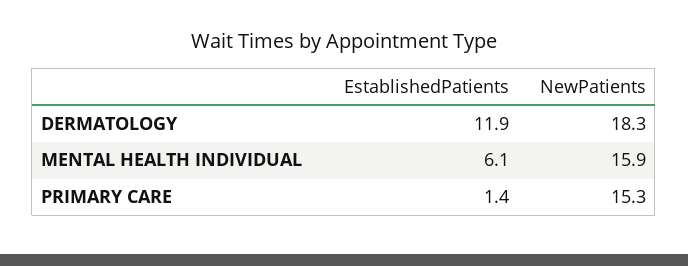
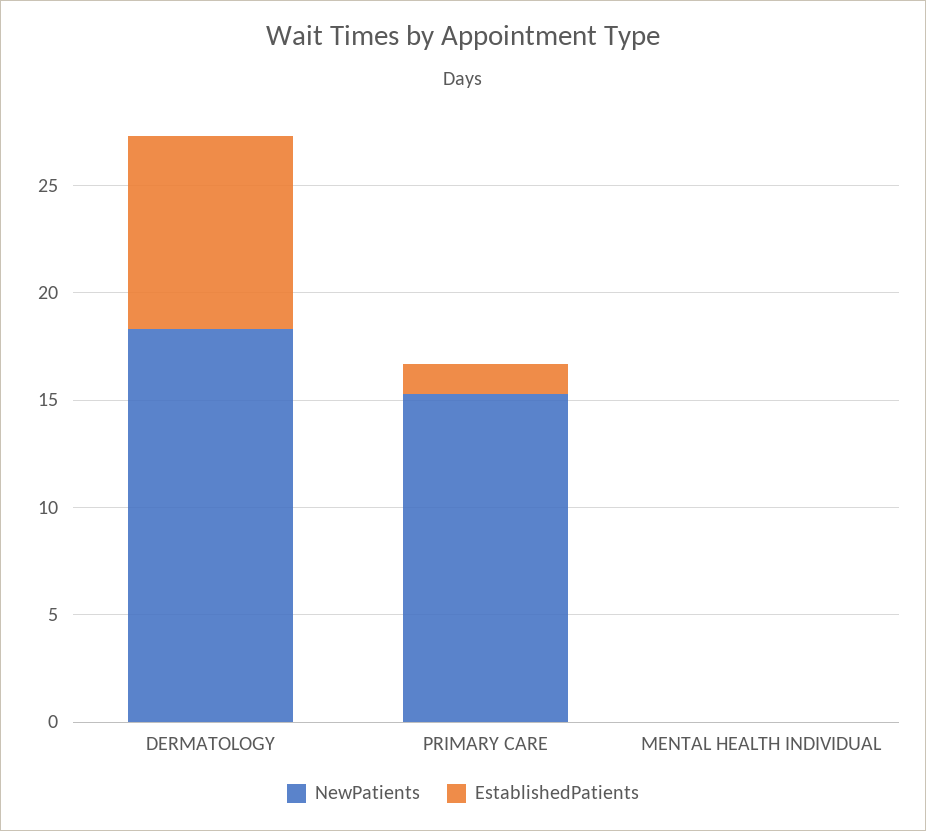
EstablishedPatients, DERMATOLOGY: 11.9 -> 9
EstablishedPatients, MENTAL HEALTH INDIVIDUAL: 6.1 -> 0
NewPatients, MENTAL HEALTH INDIVIDUAL: 15.9 -> 0

